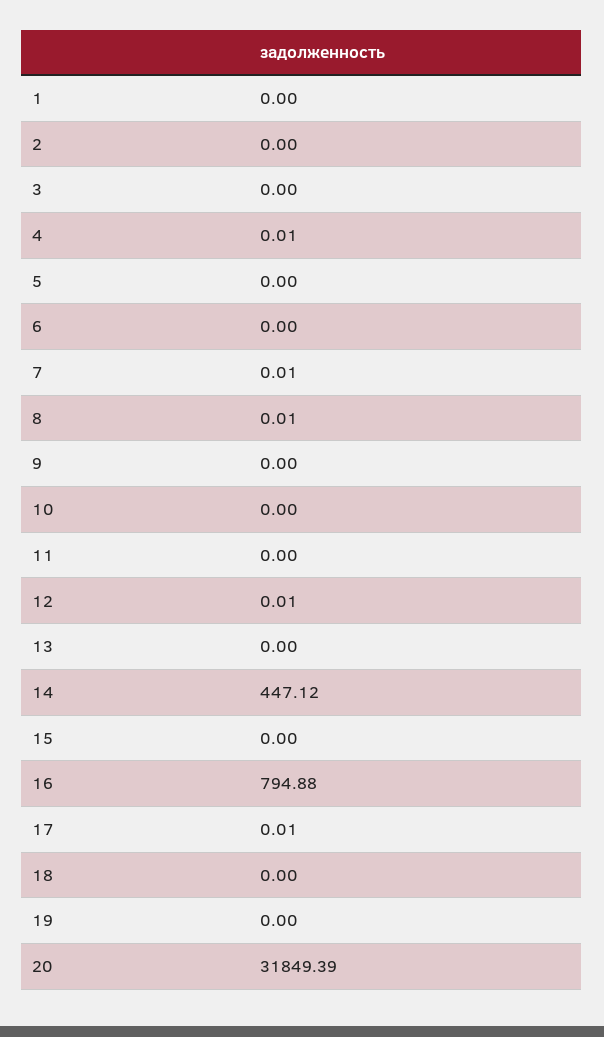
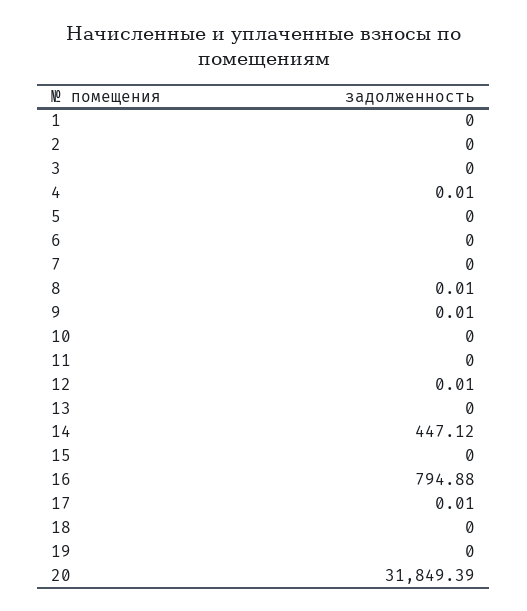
7: 0.01 -> 0
9: 0 -> 0.01

